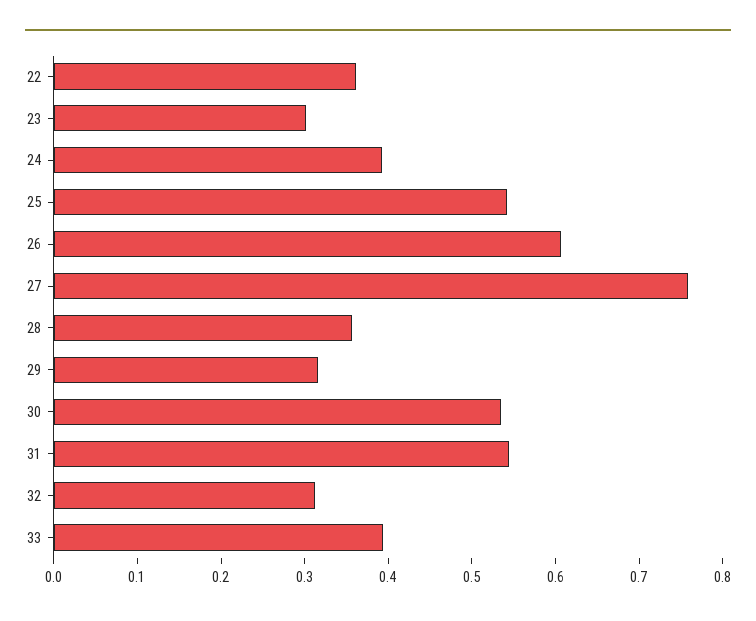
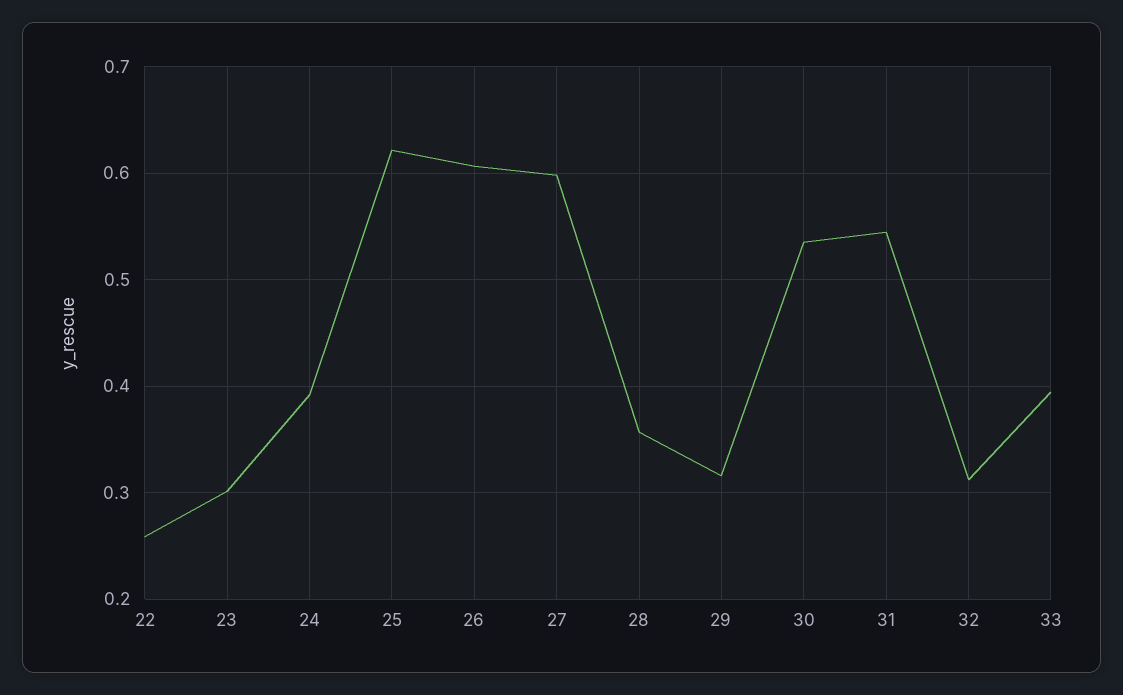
22: 0.36 -> 0.26
25: 0.54 -> 0.62
27: 0.76 -> 0.6

